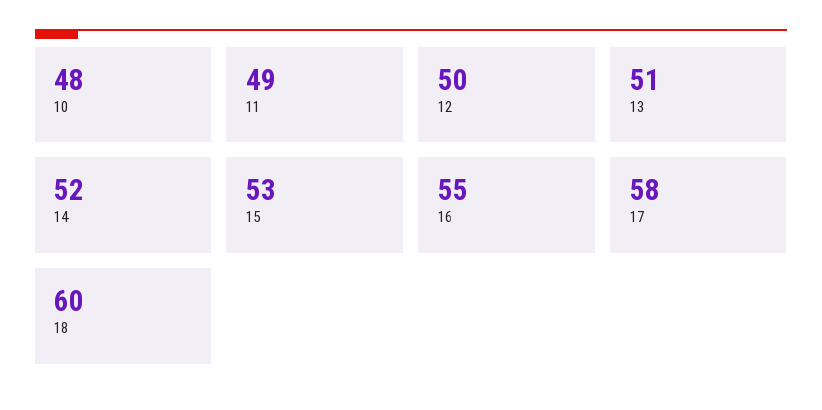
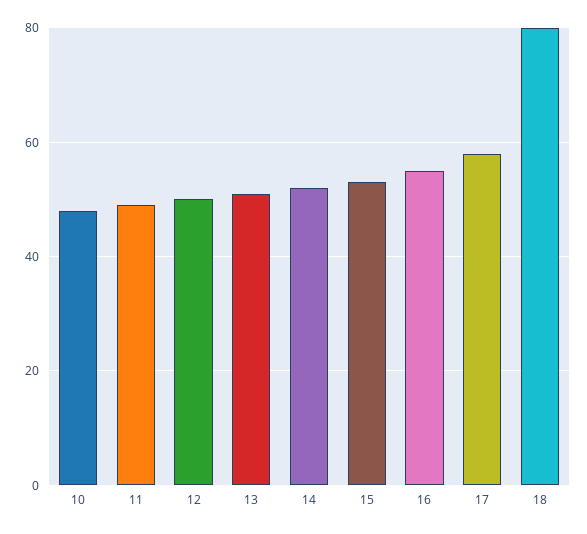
18: 60 -> 80

